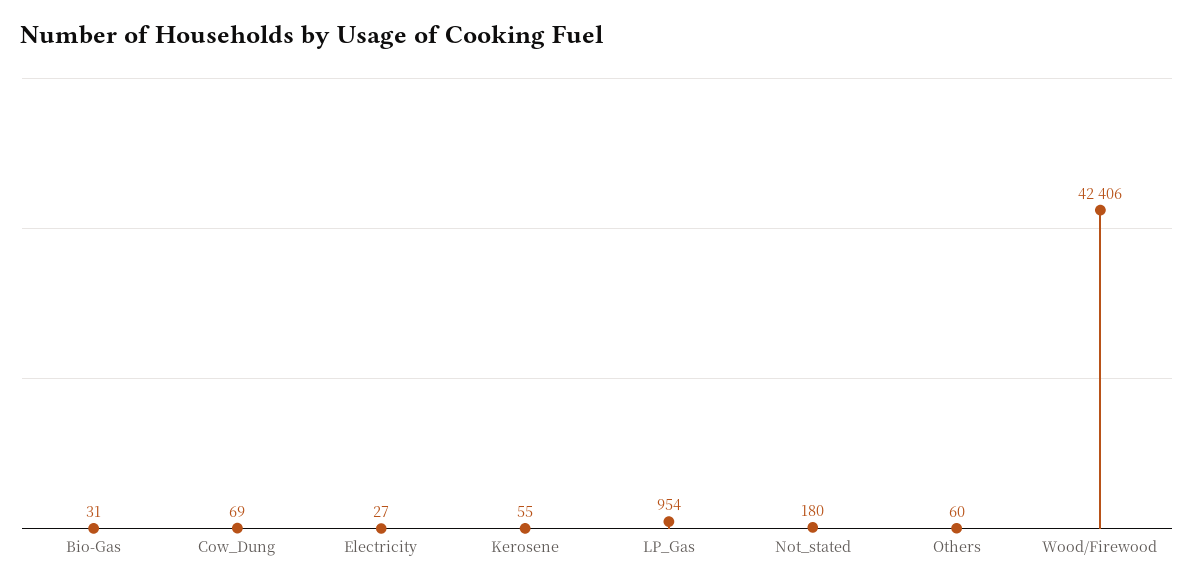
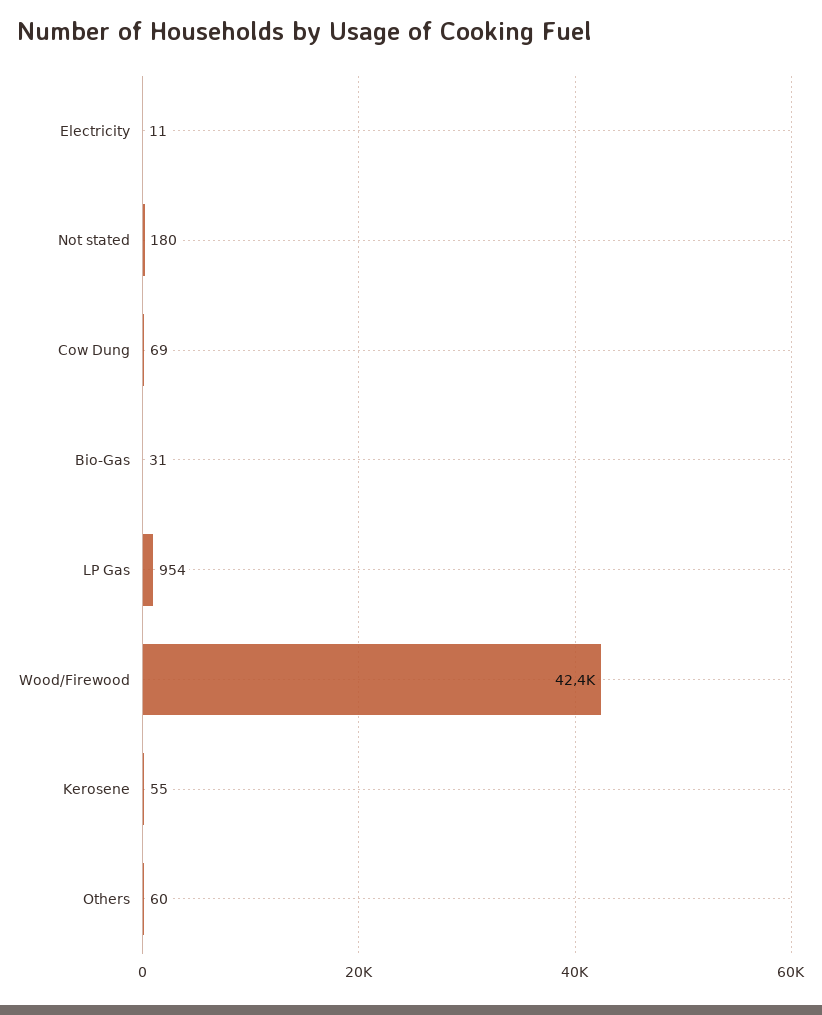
Electricity: 27 -> 11

